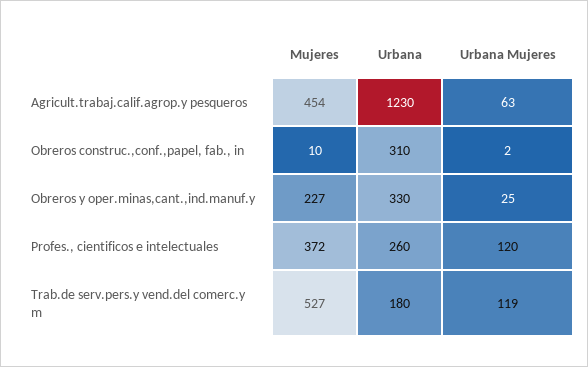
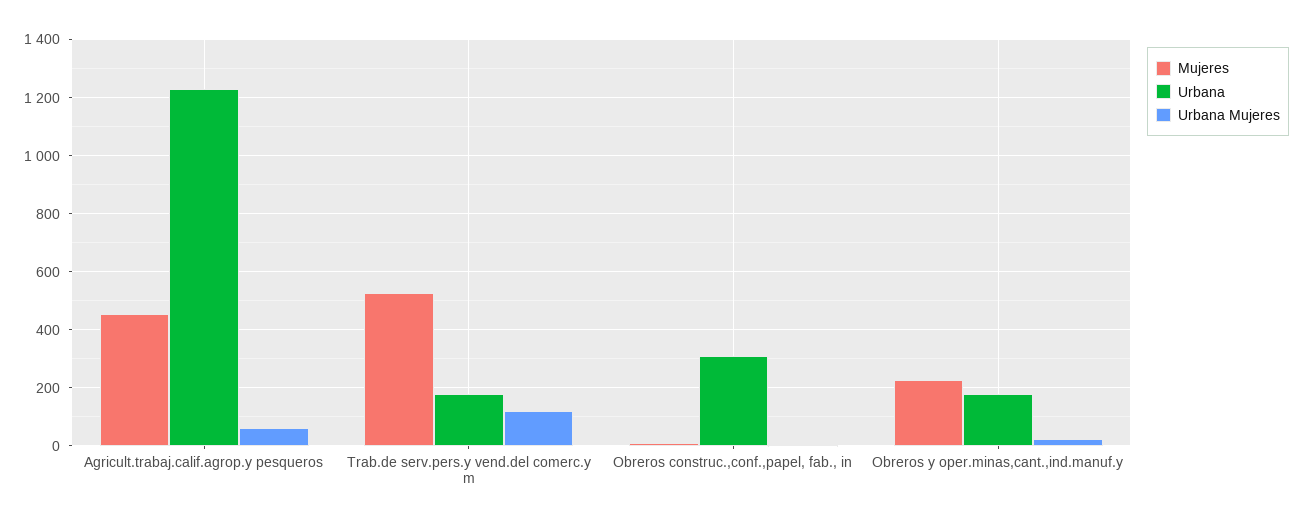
Urbana, Obreros y oper.minas,cant.,ind.manuf.y: 330 -> 175
Mujeres, Profes., cientificos e intelectuales: 372 -> none
Urbana, Profes., cientificos e intelectuales: 260 -> none
Urbana Mujeres, Profes., cientificos e intelectuales: 120 -> none

